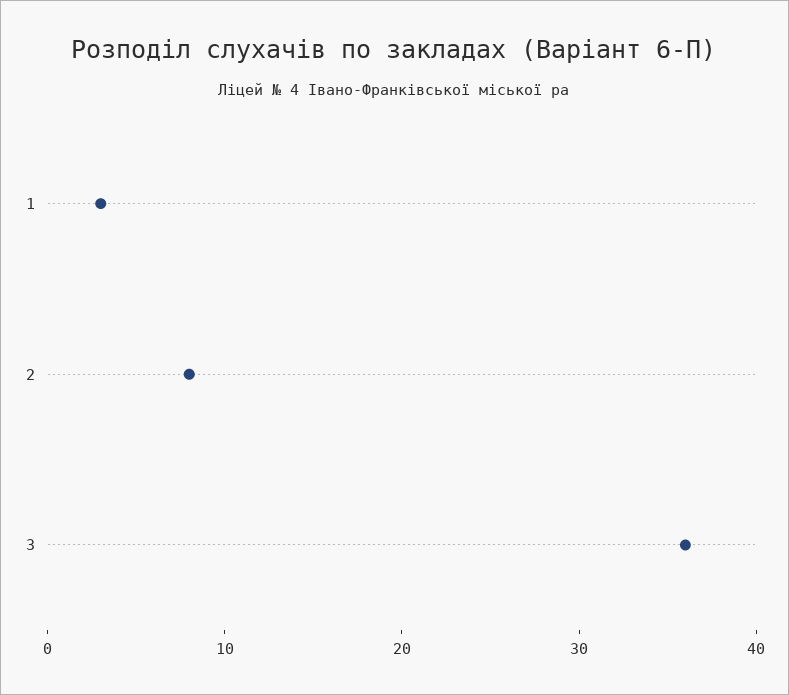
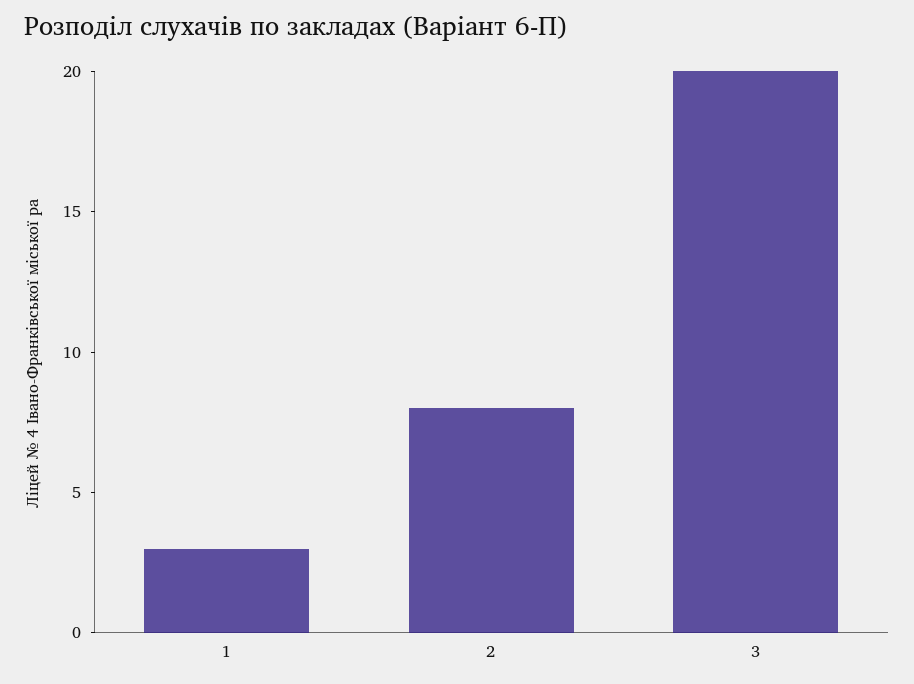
3: 36 -> 20

